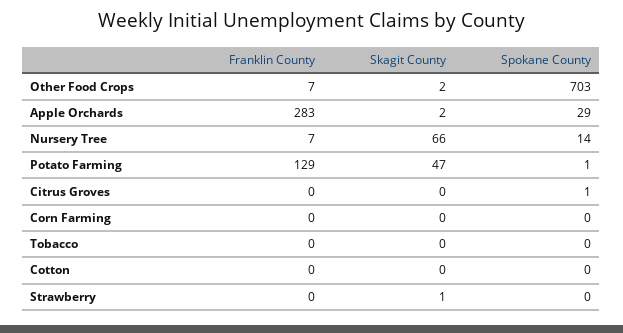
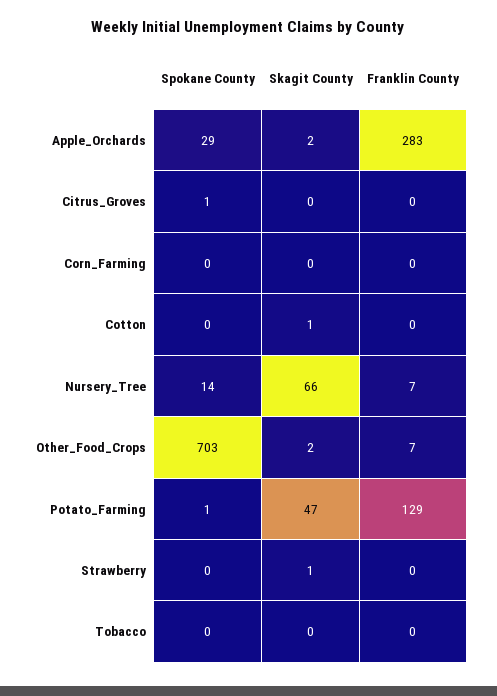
Skagit County, Cotton: 0 -> 1

